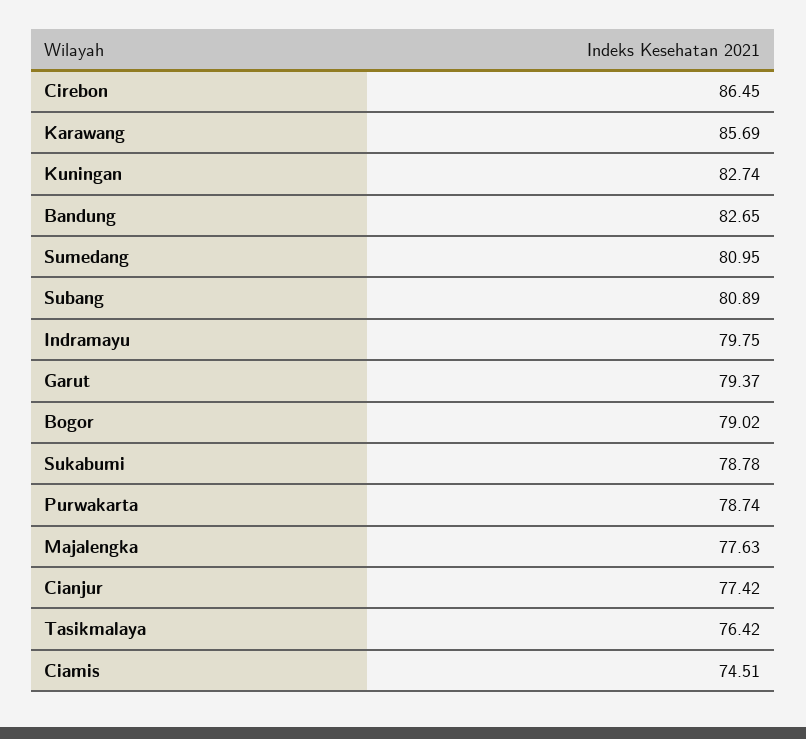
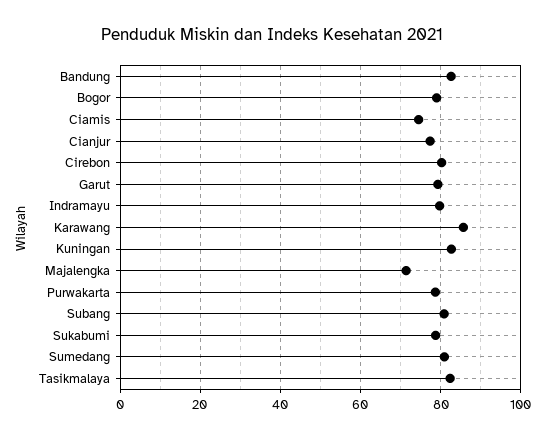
Cirebon: 86.45 -> 80
Majalengka: 77.63 -> 72
Tasikmalaya: 76.42 -> 82

